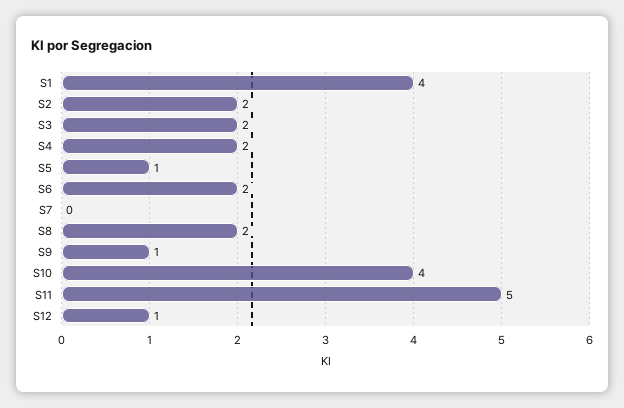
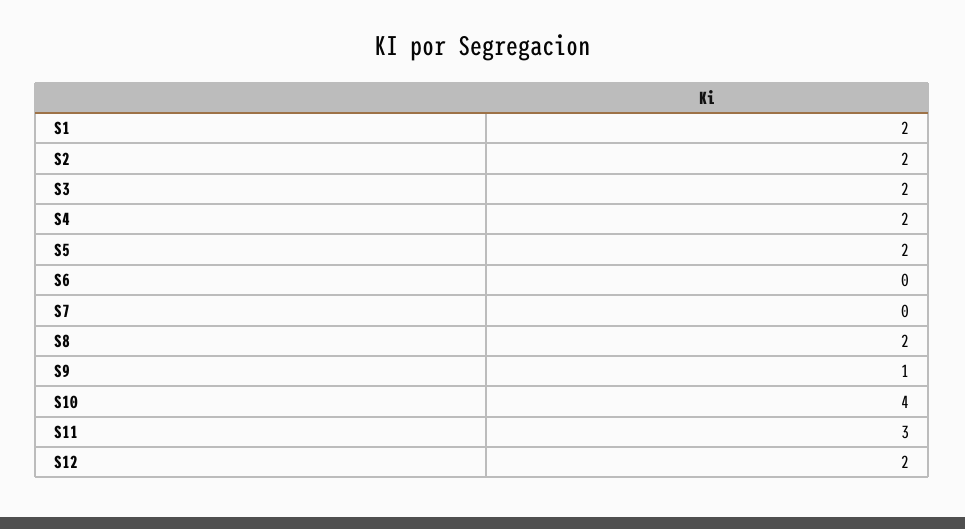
S1: 4 -> 2
S5: 1 -> 2
S6: 2 -> 0
S11: 5 -> 3
S12: 1 -> 2

